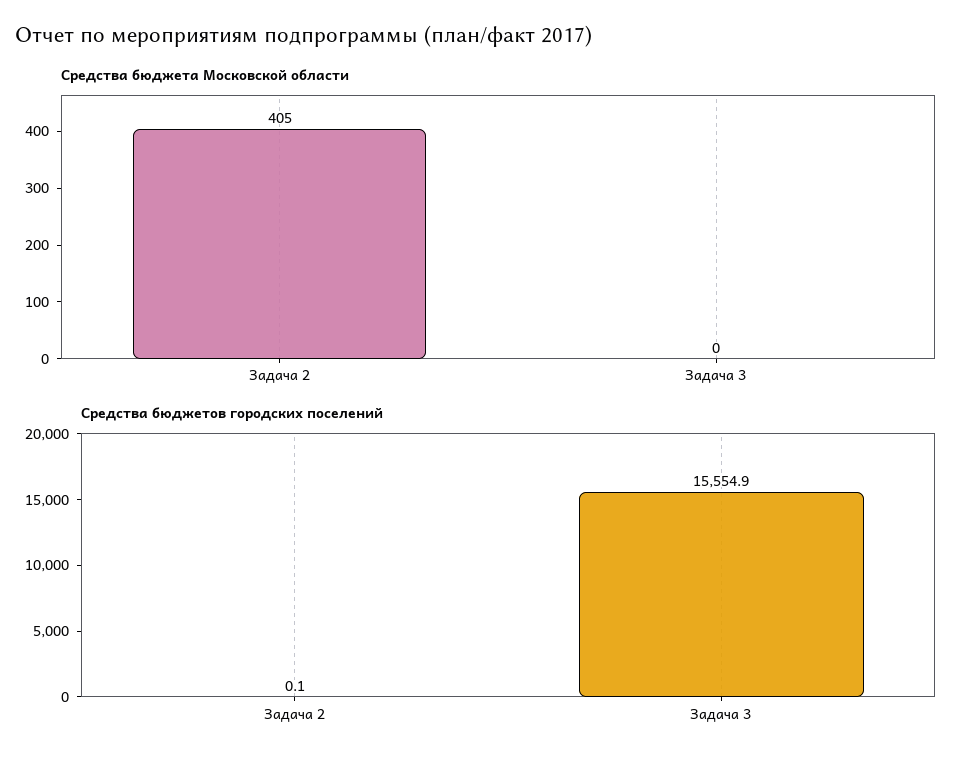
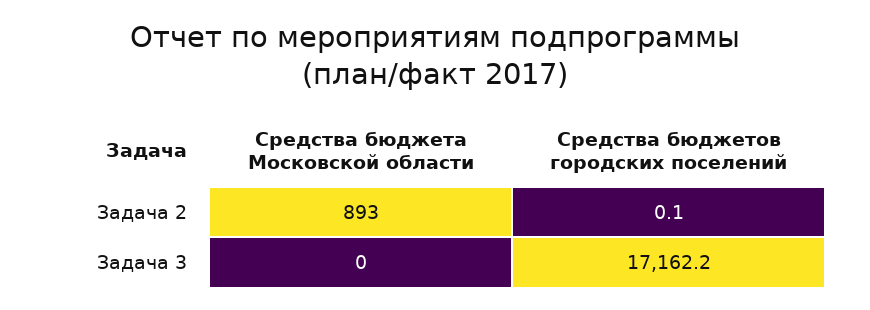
Средства бюджета Московской области, Задача 2: 405 -> 893
Средства бюджетов городских поселений, Задача 3: 15554.9 -> 17162.2

